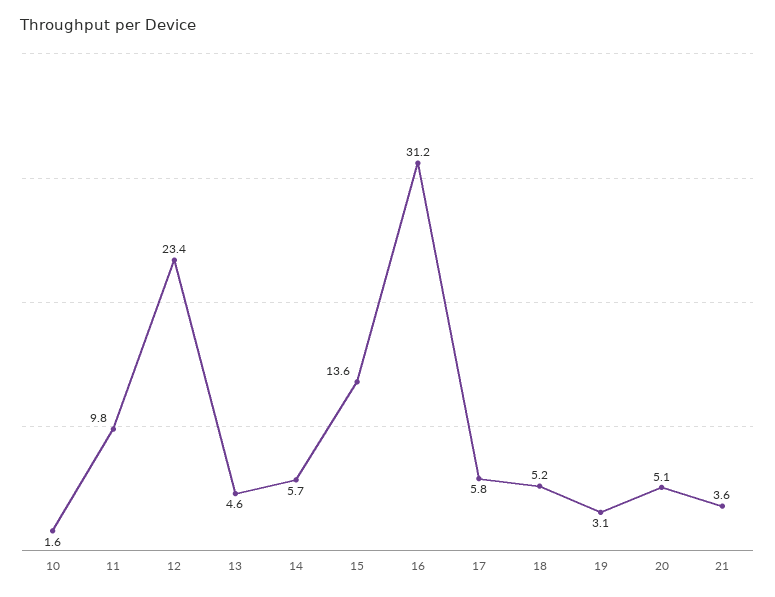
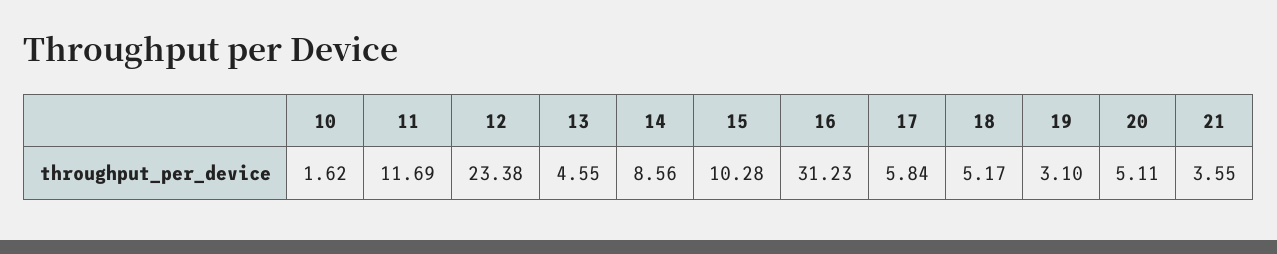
11: 9.8 -> 11.69
14: 5.7 -> 8.56
15: 13.6 -> 10.28

